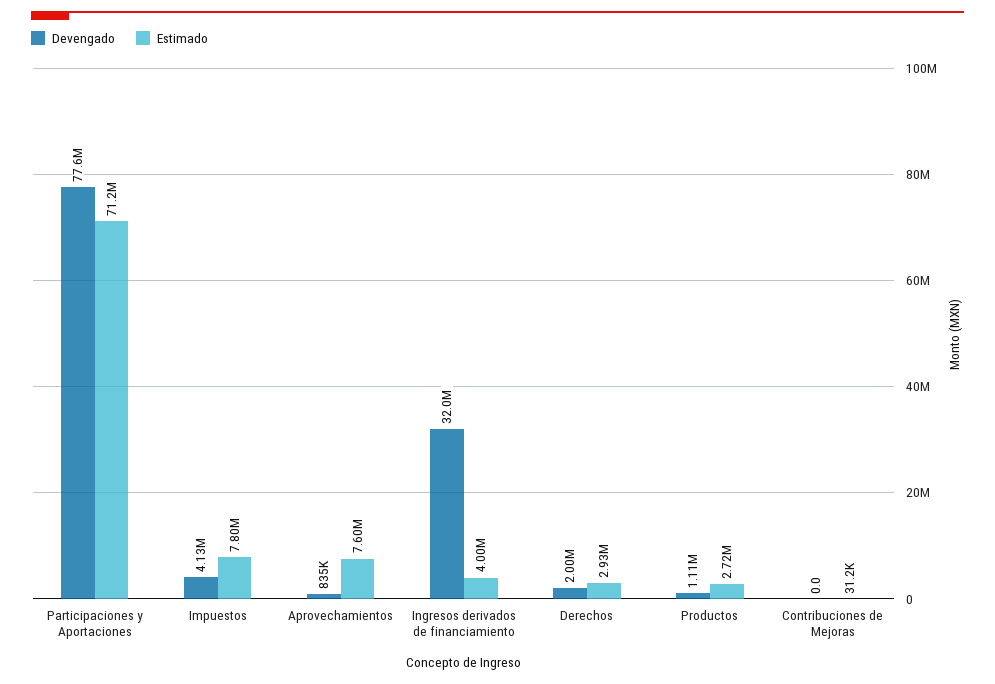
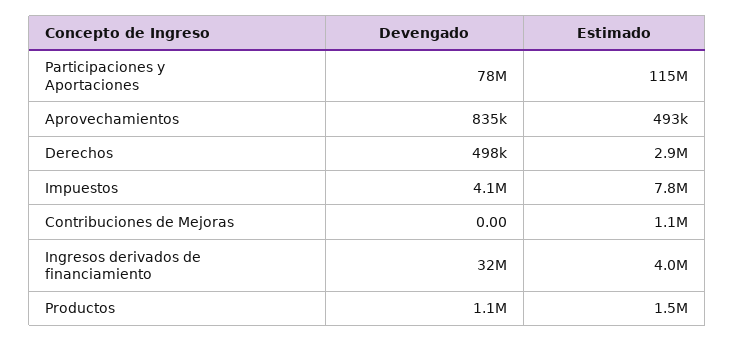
Estimado, Participaciones y Aportaciones: 71200000 -> 115000000
Estimado, Aprovechamientos: 7600000 -> 493000
Devengado, Derechos: 2000000 -> 498000
Estimado, Productos: 2720000 -> 1500000
Estimado, Contribuciones de Mejoras: 31200 -> 1100000

